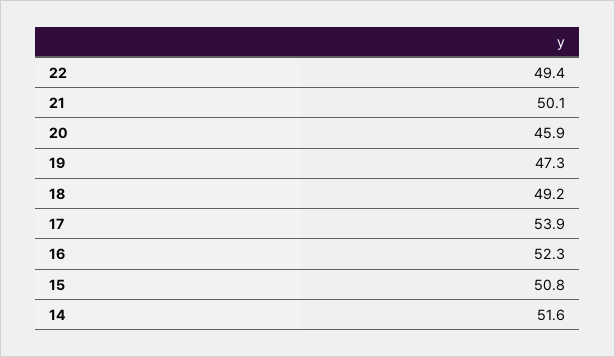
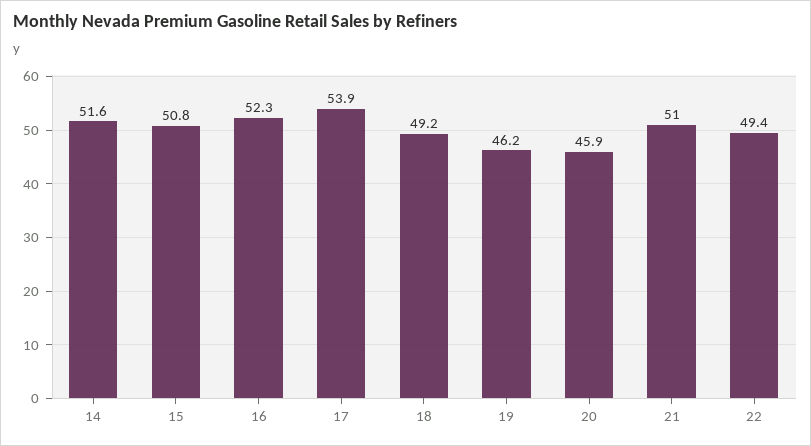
21: 50.1 -> 51
19: 47.3 -> 46.2

